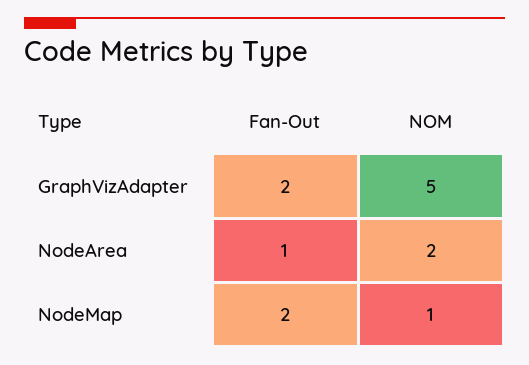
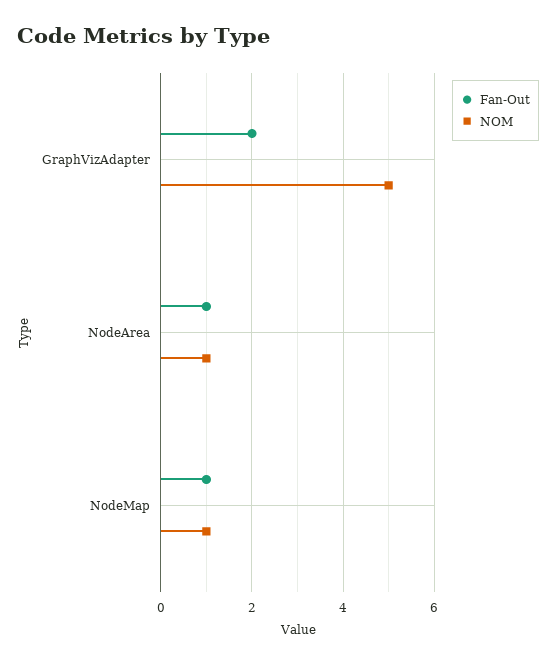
NOM, NodeArea: 2 -> 1
Fan-Out, NodeMap: 2 -> 1

